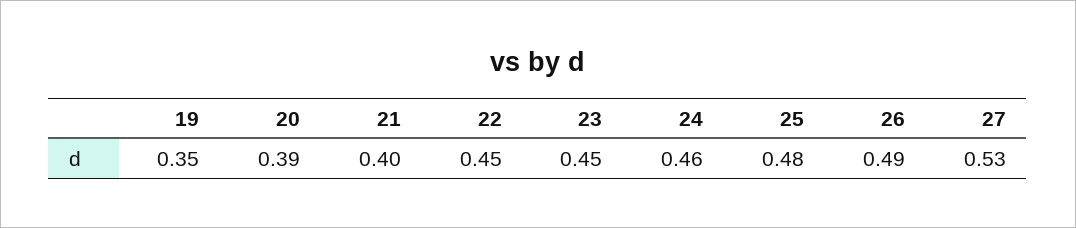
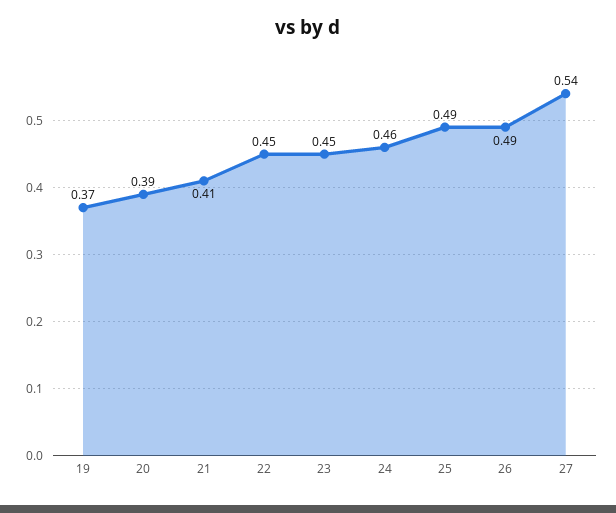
19: 0.35 -> 0.37
21: 0.4 -> 0.41
25: 0.48 -> 0.49
27: 0.53 -> 0.54

